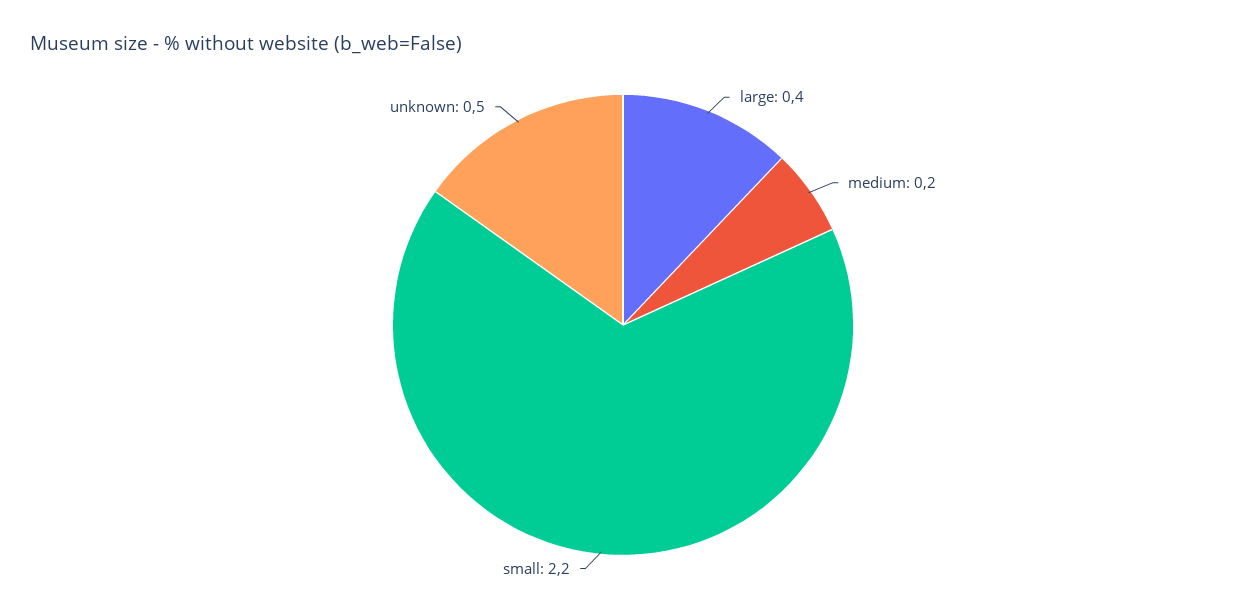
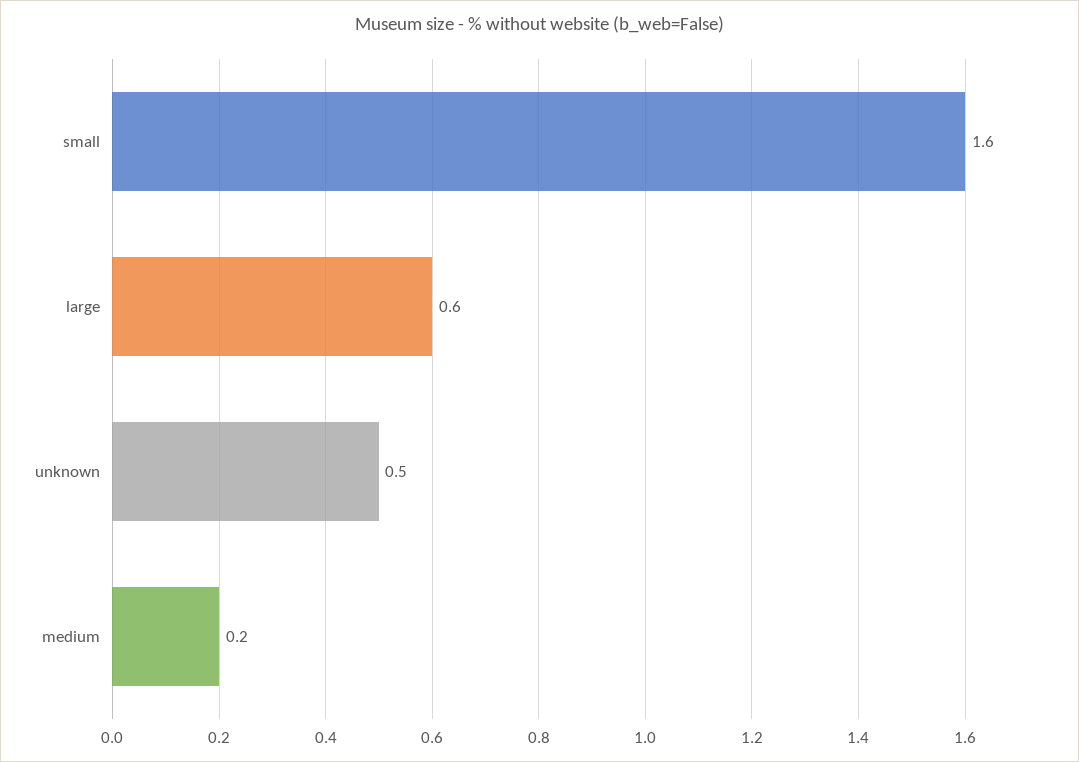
large: 0.4 -> 0.6
small: 2.2 -> 1.6

